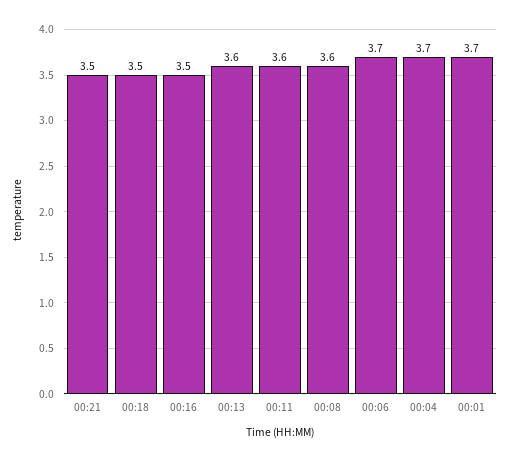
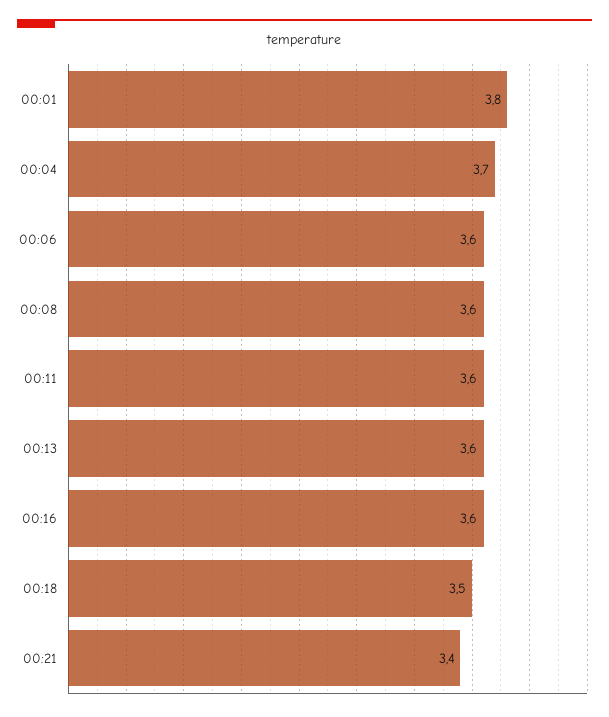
00:21: 3.5 -> 3.4
00:16: 3.5 -> 3.6
00:06: 3.7 -> 3.6
00:01: 3.7 -> 3.8

